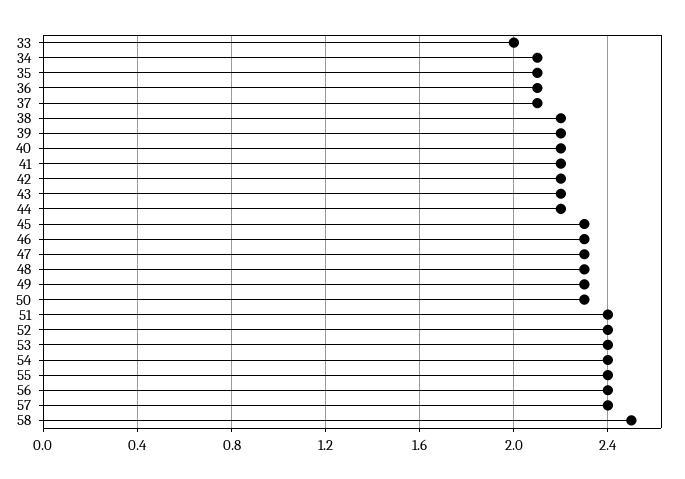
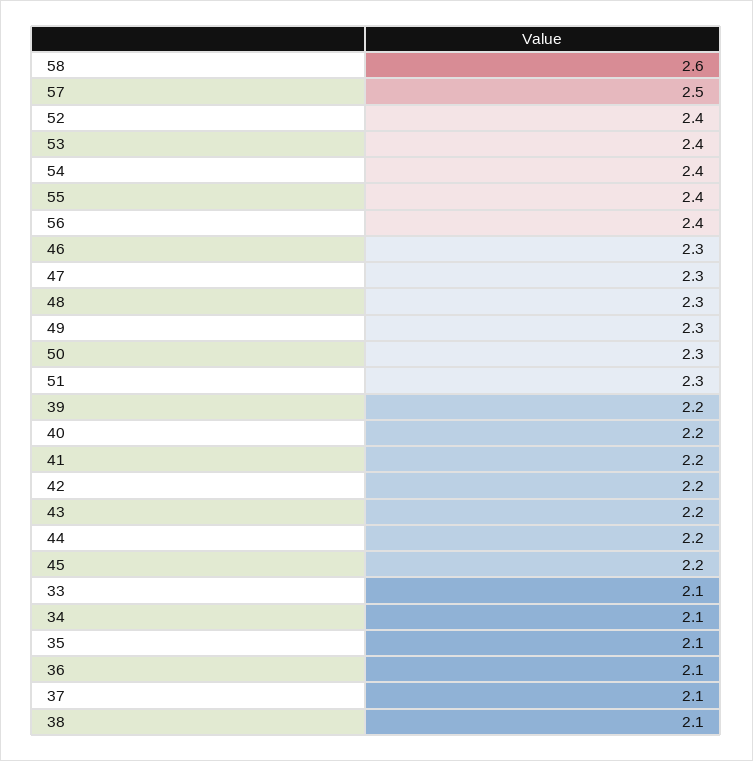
33: 2 -> 2.1
38: 2.2 -> 2.1
45: 2.3 -> 2.2
51: 2.4 -> 2.3
57: 2.4 -> 2.5
58: 2.5 -> 2.6

